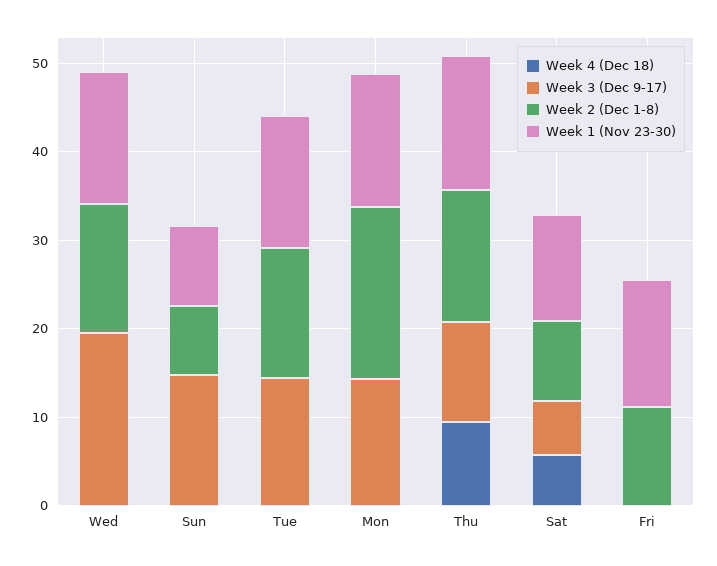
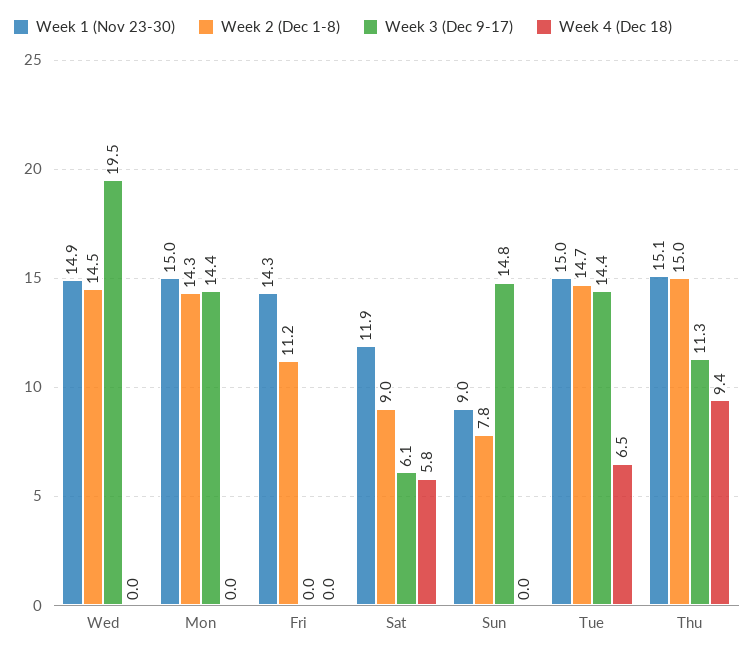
Week 4 (Dec 18), Tue: 0 -> 6.5
Week 2 (Dec 1-8), Mon: 20 -> 14.3

